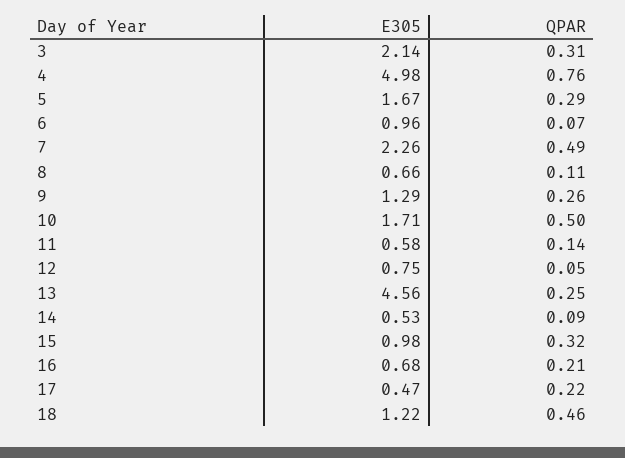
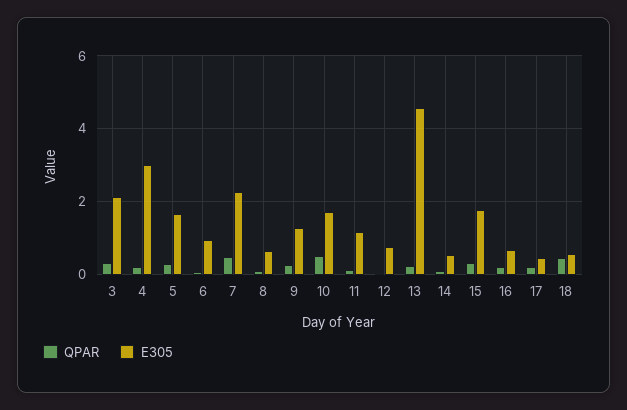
E305, 4: 4.98 -> 3
QPAR, 4: 0.76 -> 0.2
E305, 11: 0.58 -> 1.2
E305, 15: 0.98 -> 1.8
E305, 18: 1.22 -> 0.6

